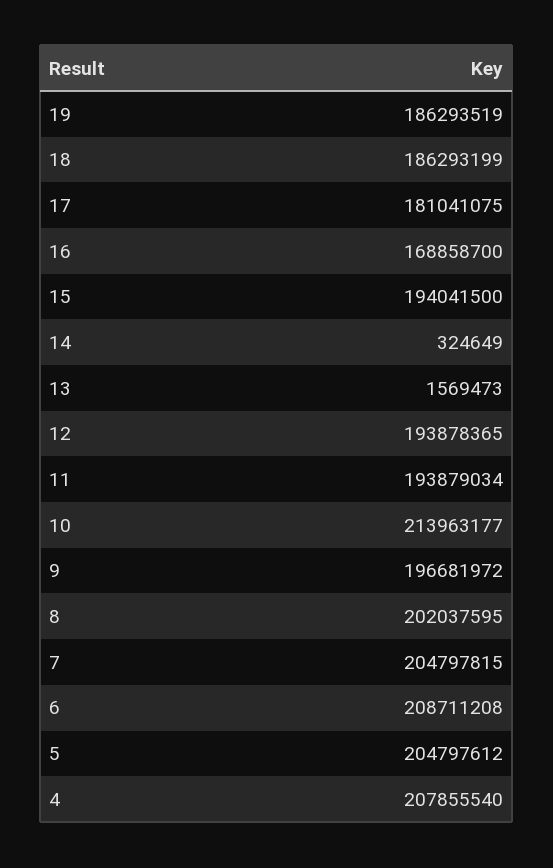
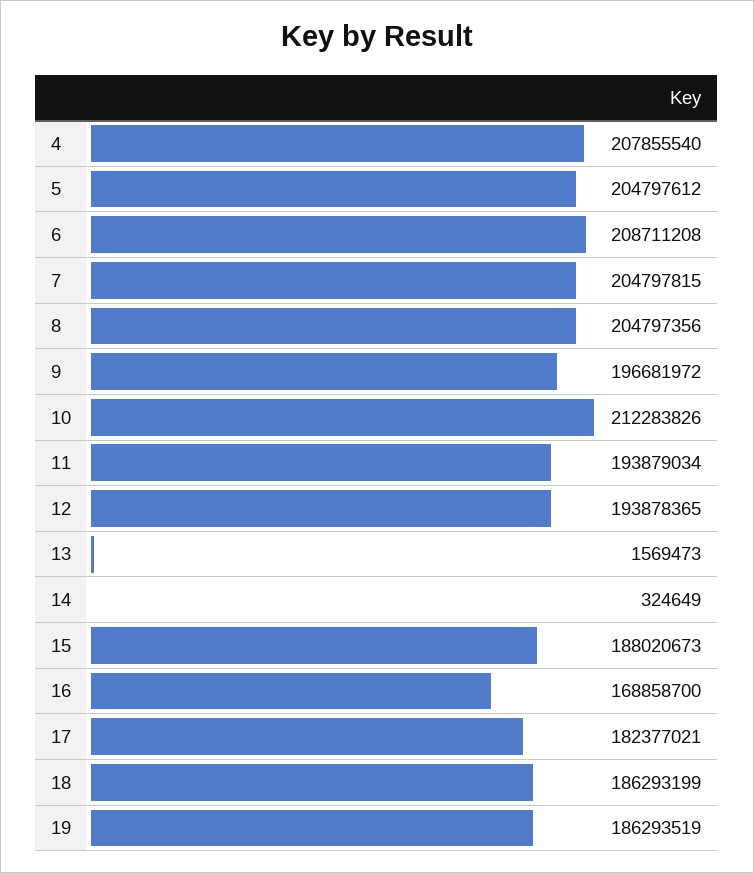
17: 181041075 -> 182377021
15: 194041500 -> 188020673
10: 213963177 -> 212283826
8: 202037595 -> 204797356

